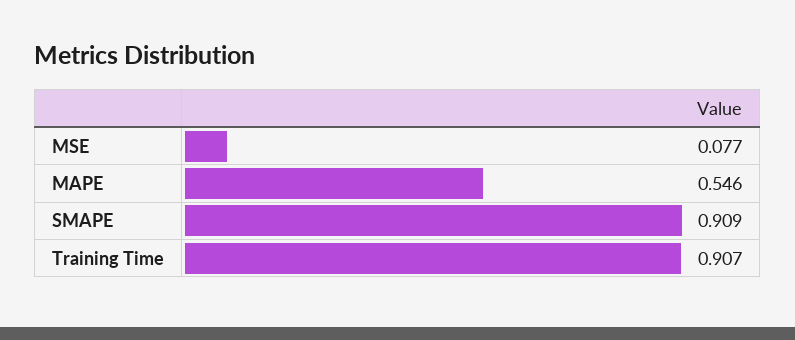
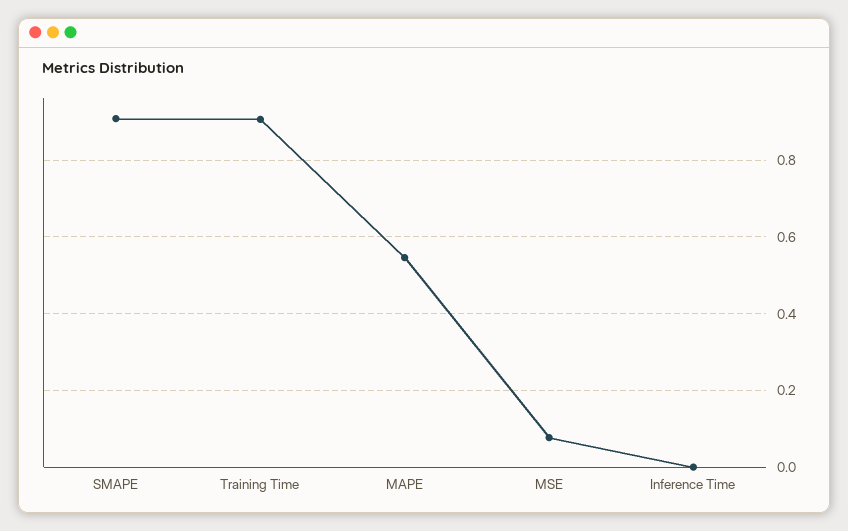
Inference Time: none -> 0

